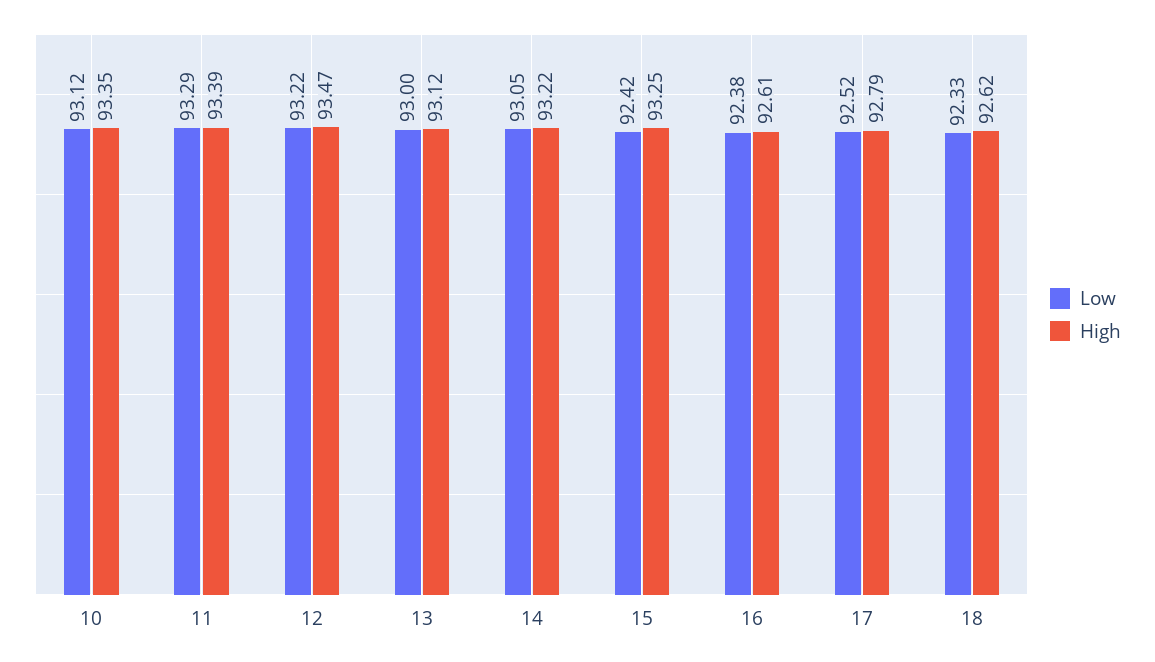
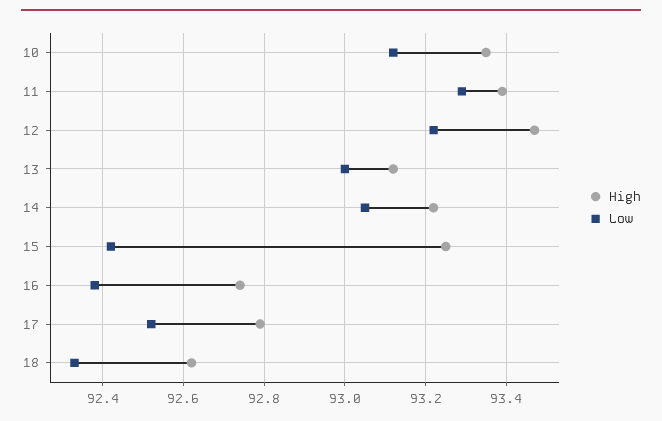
High, 16: 92.61 -> 92.75

